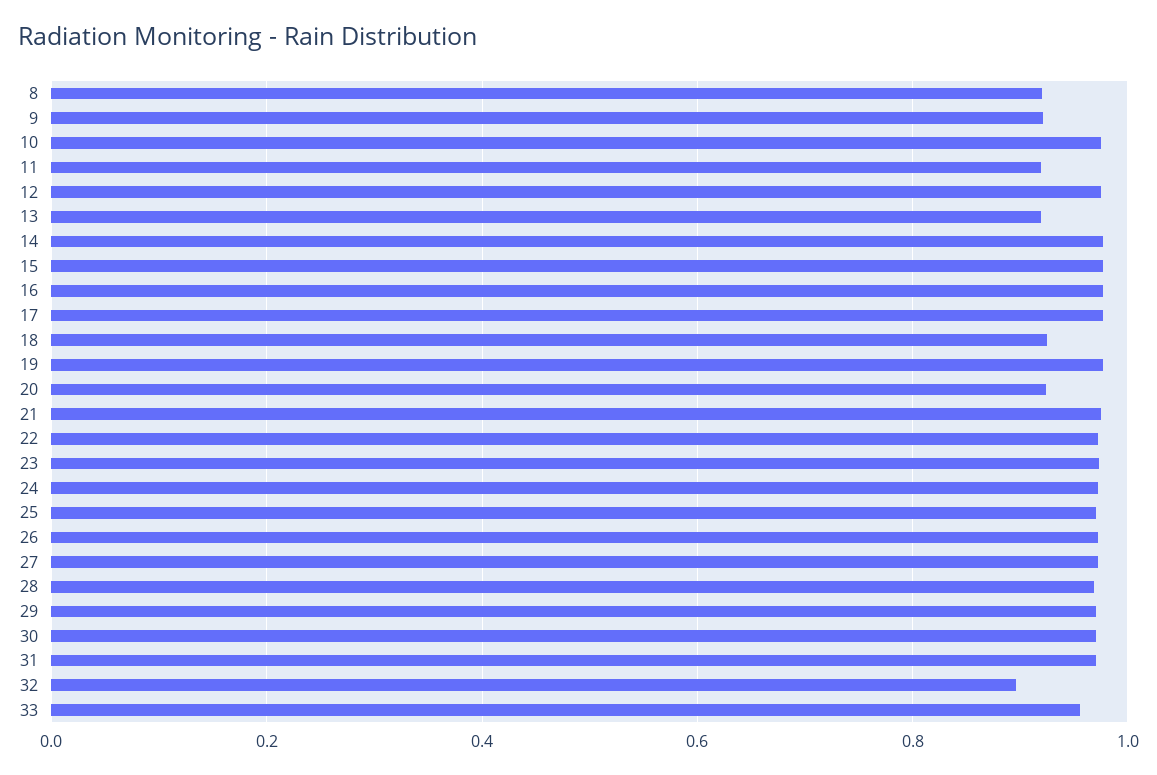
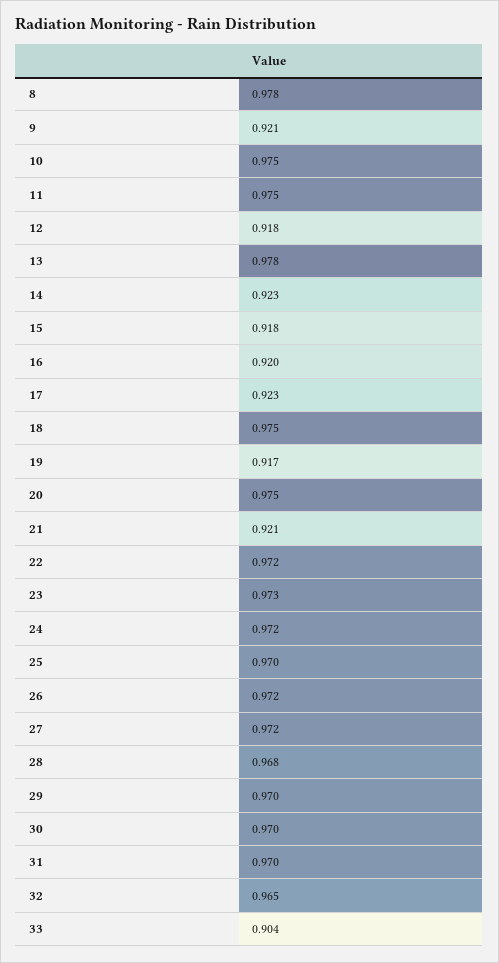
8: 0.92 -> 0.978
11: 0.92 -> 0.975
12: 0.98 -> 0.918
13: 0.92 -> 0.978
14: 0.98 -> 0.923
15: 0.98 -> 0.918
16: 0.98 -> 0.92
17: 0.98 -> 0.923
18: 0.92 -> 0.975
19: 0.98 -> 0.917
20: 0.92 -> 0.975
21: 0.98 -> 0.921
32: 0.9 -> 0.965
33: 0.96 -> 0.904

